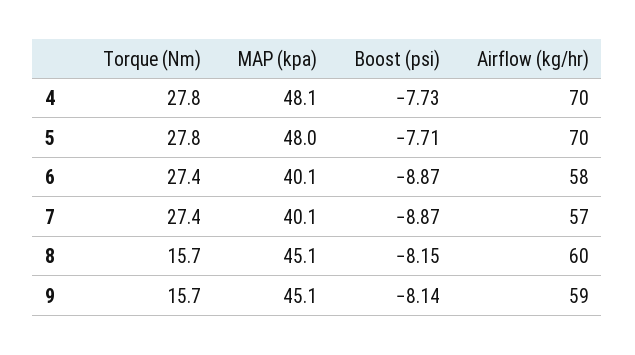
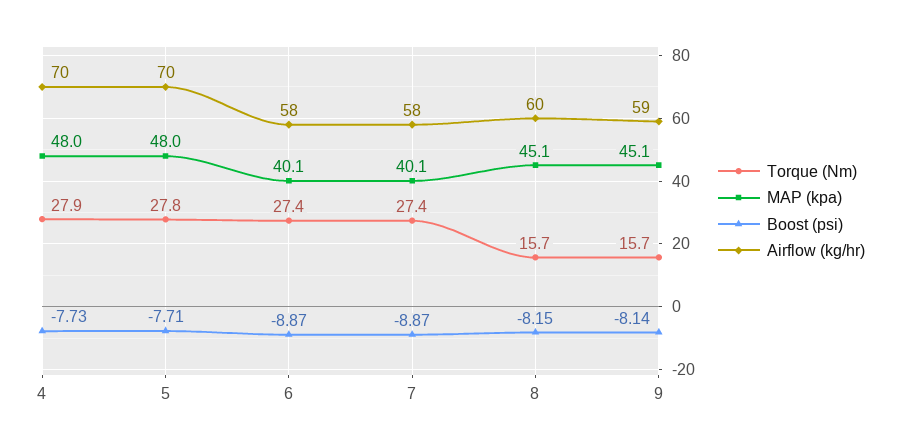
Torque (Nm), 4: 27.8 -> 27.9
MAP (kpa), 4: 48.1 -> 48
Airflow (kg/hr), 7: 57 -> 58

